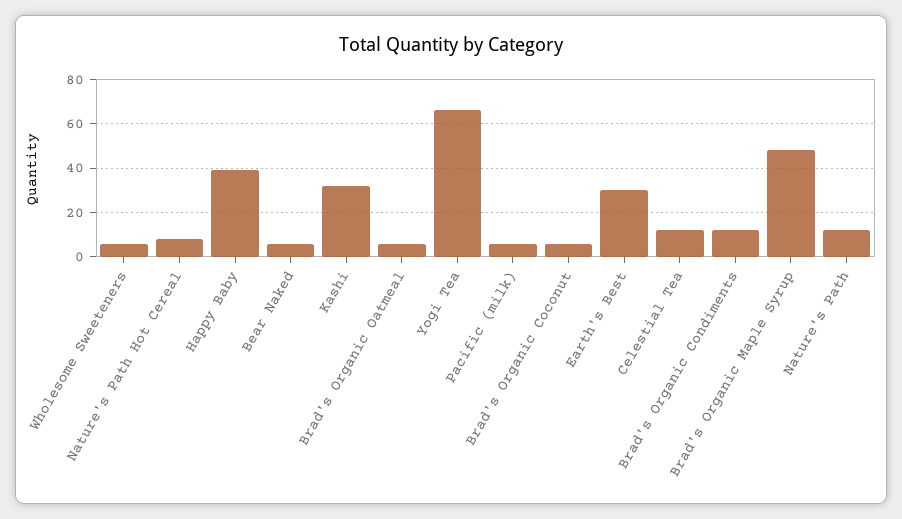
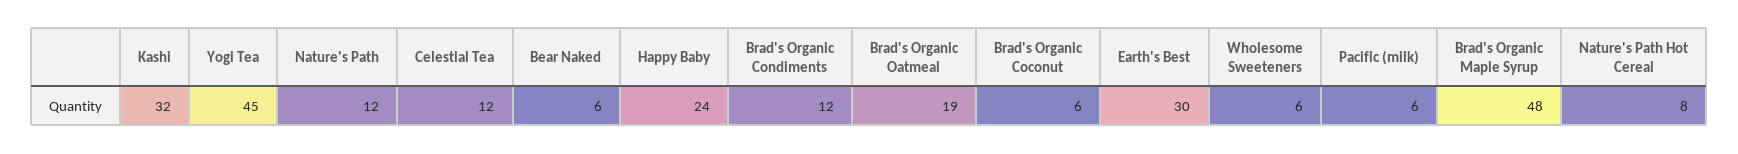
Happy Baby: 40 -> 24
Brad's Organic Oatmeal: 5 -> 19
Yogi Tea: 65 -> 45

